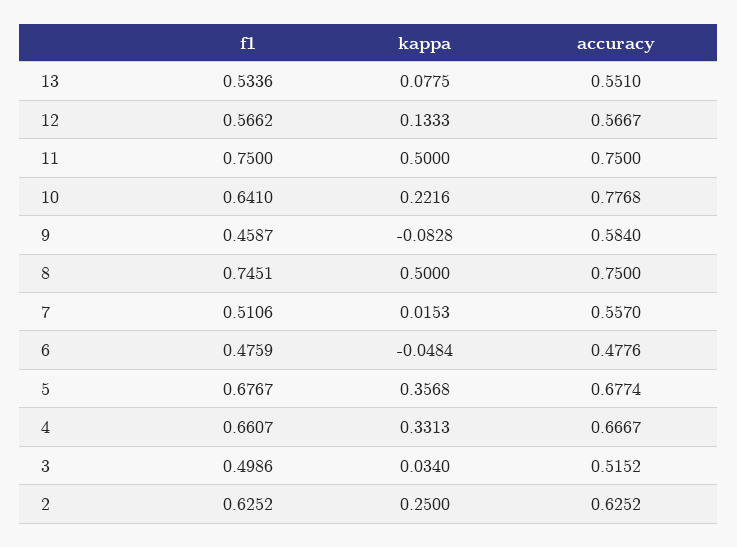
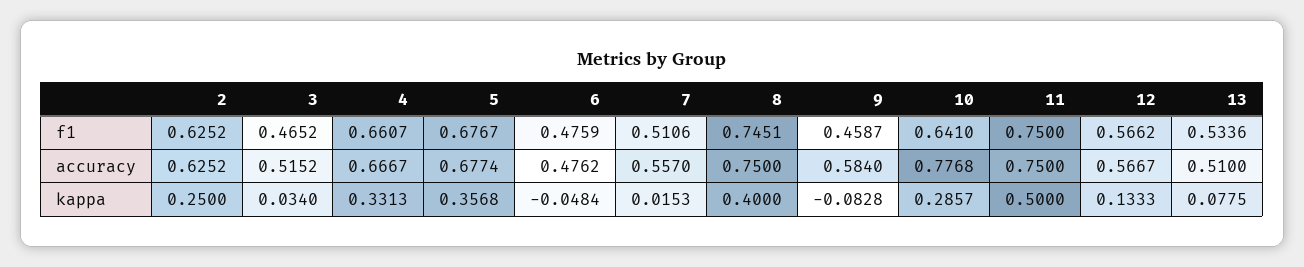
accuracy, 13: 0.551 -> 0.51
kappa, 10: 0.2216 -> 0.2857
kappa, 8: 0.5 -> 0.4
accuracy, 6: 0.4776 -> 0.4762
f1, 3: 0.4986 -> 0.4652

